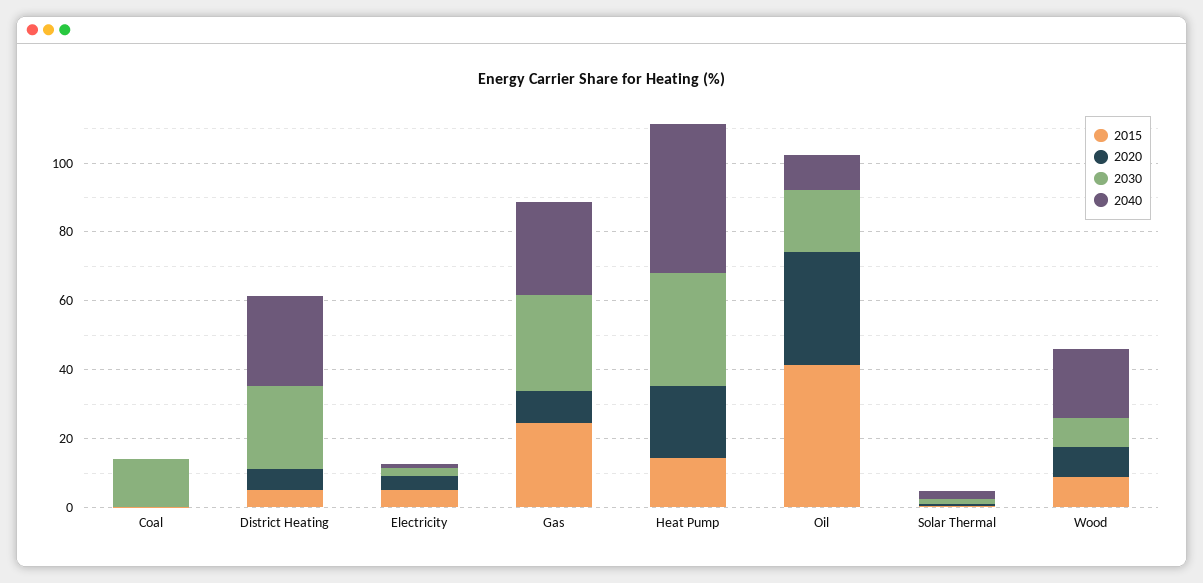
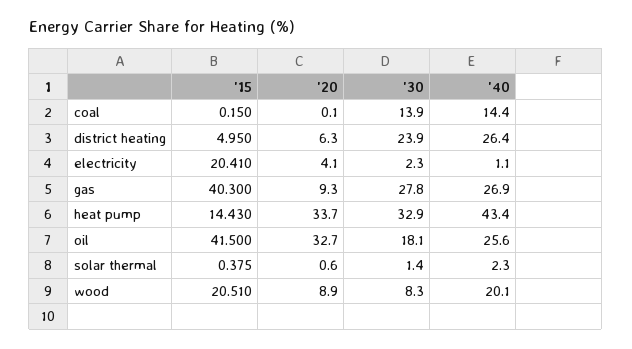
2040, Coal: 0 -> 14.4
2015, Electricity: 5 -> 20.41
2015, Gas: 25 -> 40.3
2020, Heat Pump: 20 -> 33.7
2040, Oil: 10 -> 25.6
2015, Wood: 10 -> 20.51

